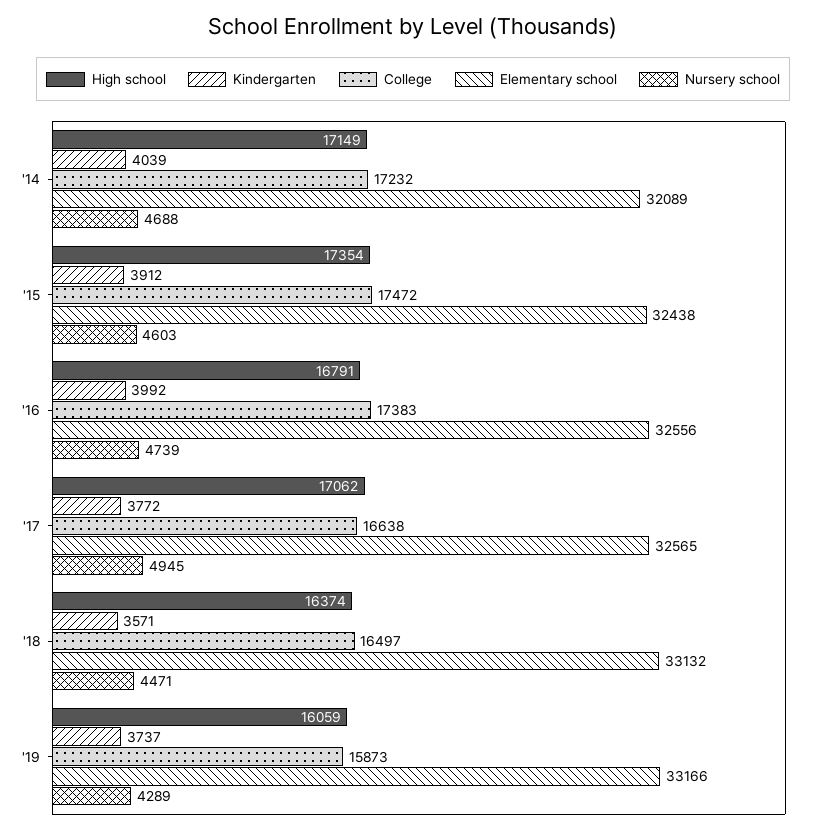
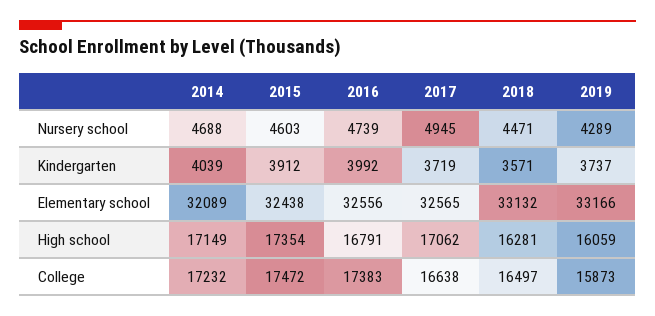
Kindergarten, '17: 3772 -> 3719
High school, '18: 16374 -> 16281

